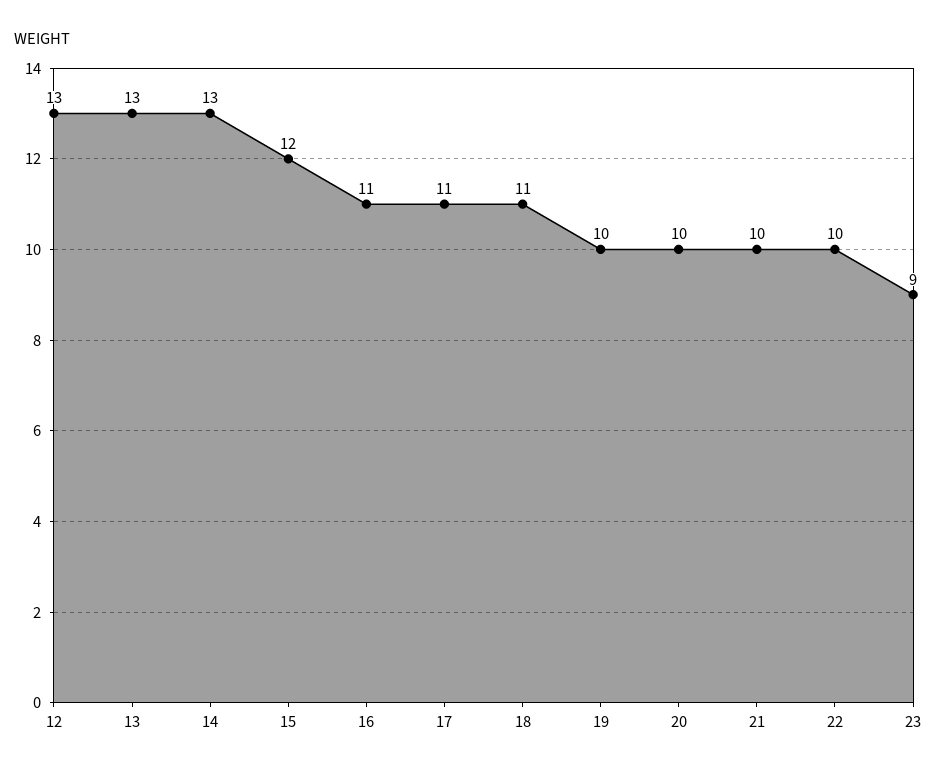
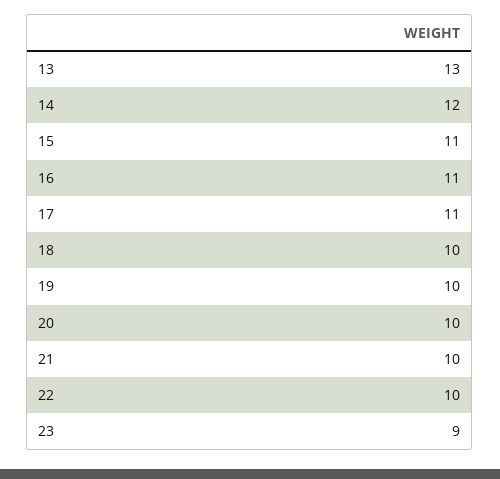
12: 13 -> none
14: 13 -> 12
15: 12 -> 11
18: 11 -> 10

